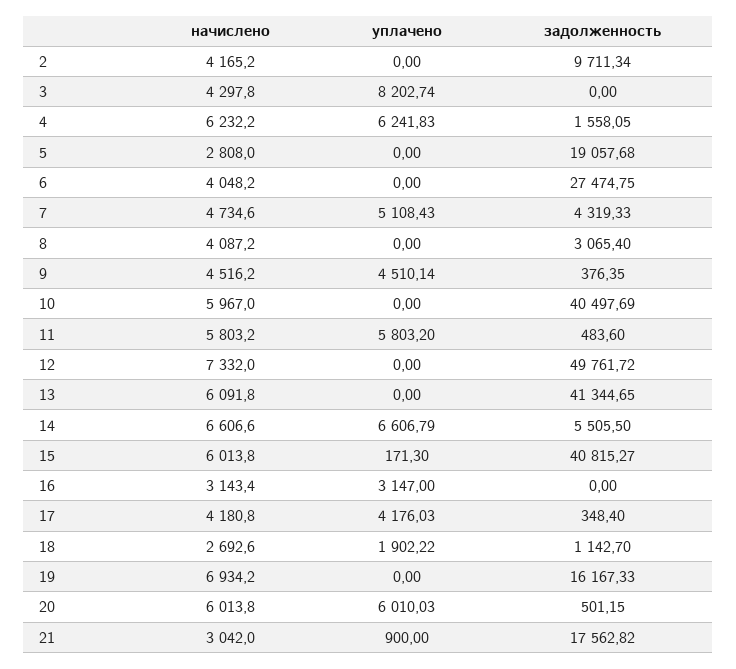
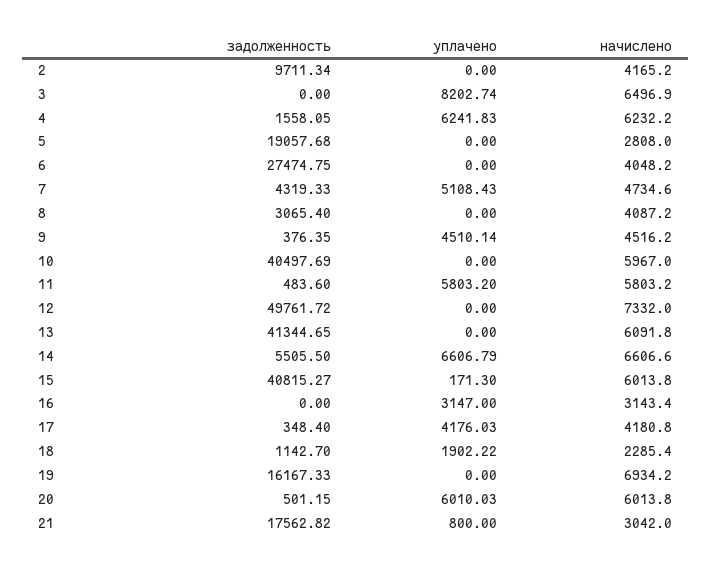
начислено, 3: 4297.8 -> 6496.9
начислено, 18: 2692.6 -> 2285.4
уплачено, 21: 900 -> 800

